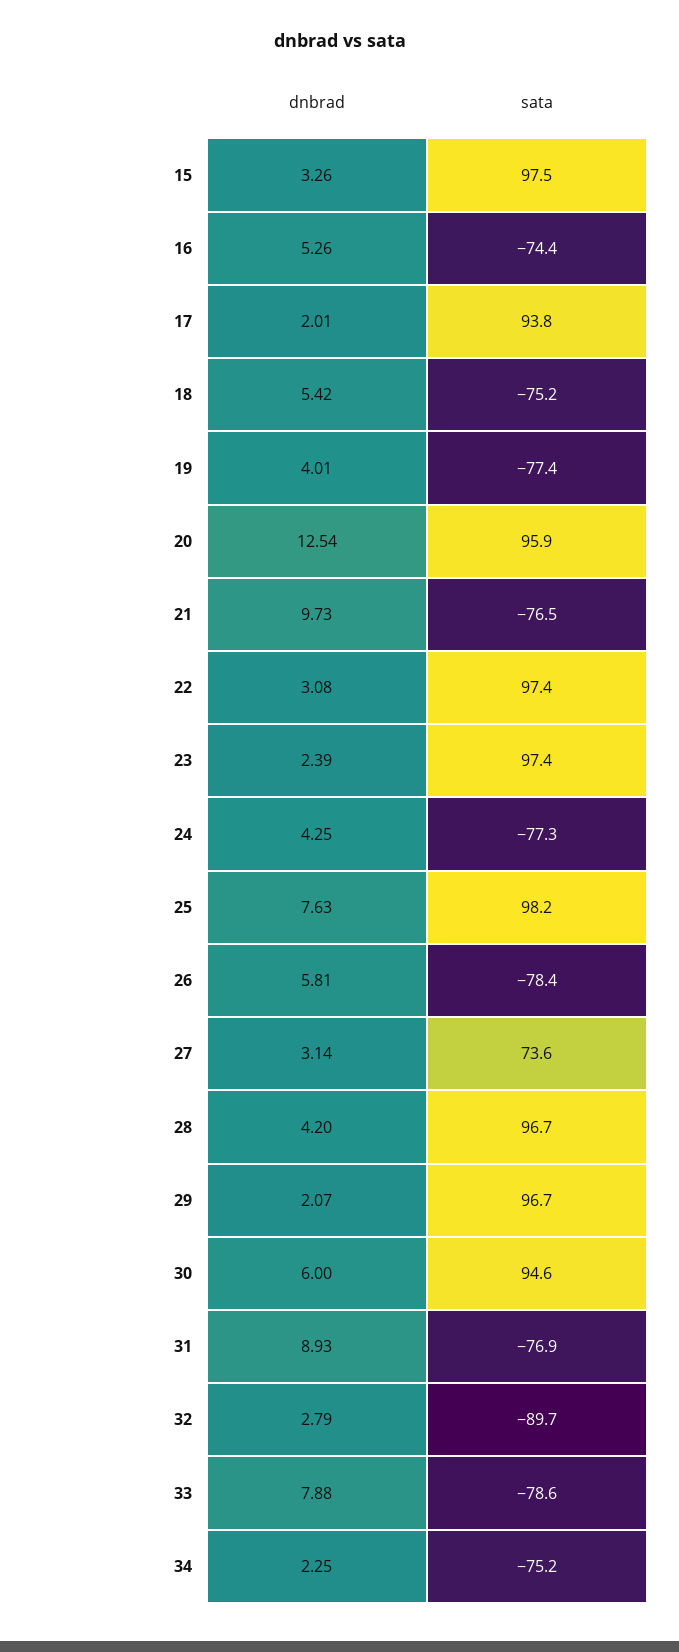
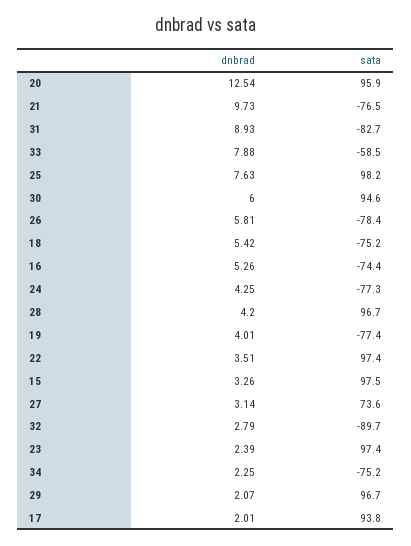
dnbrad, 22: 3.08 -> 3.51
sata, 31: -76.9 -> -82.7
sata, 33: -78.6 -> -58.5

